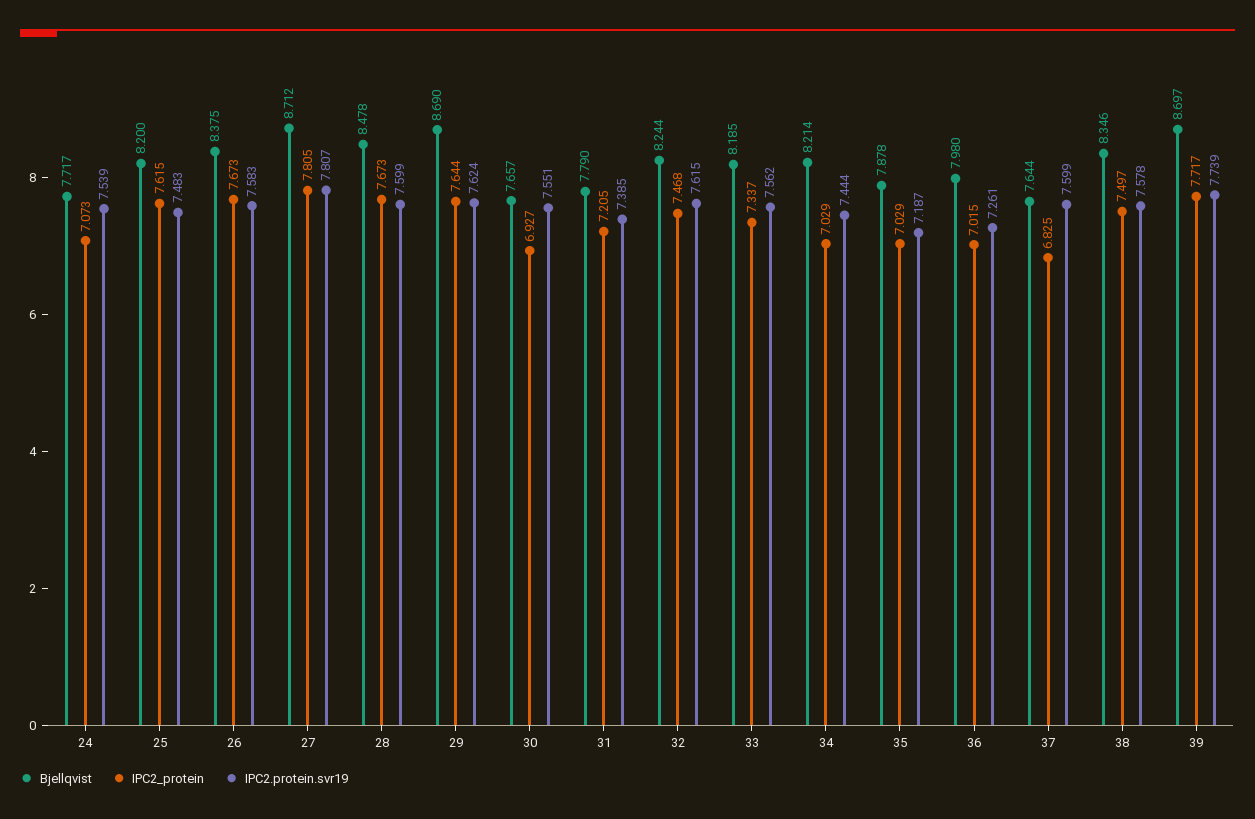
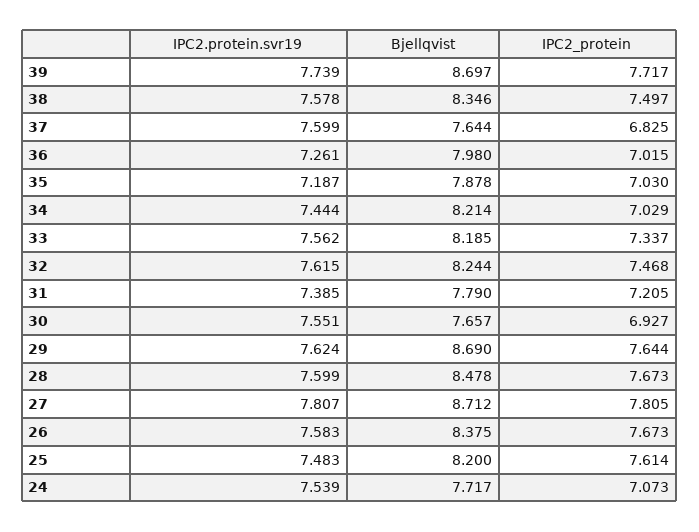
IPC2_protein, 25: 7.615 -> 7.614
IPC2_protein, 35: 7.029 -> 7.03

